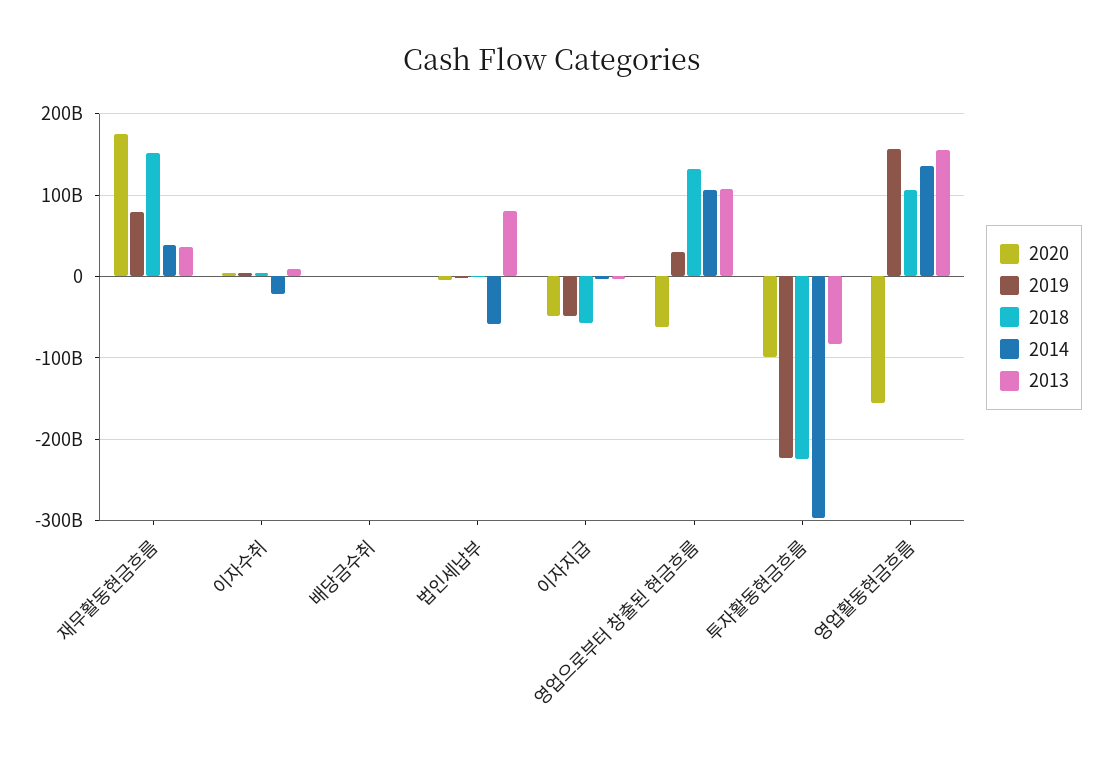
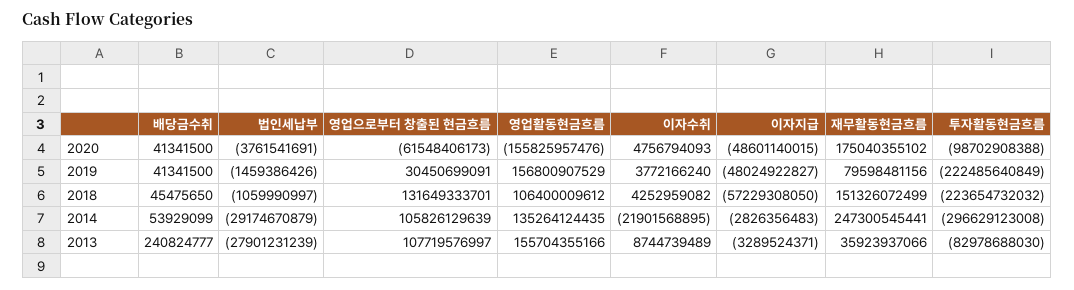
2014, 재무활동현금흐름: 40000000000 -> 247300545441
2014, 법인세납부: -60000000000 -> -29174670879
2013, 법인세납부: 80000000000 -> -27901231239

